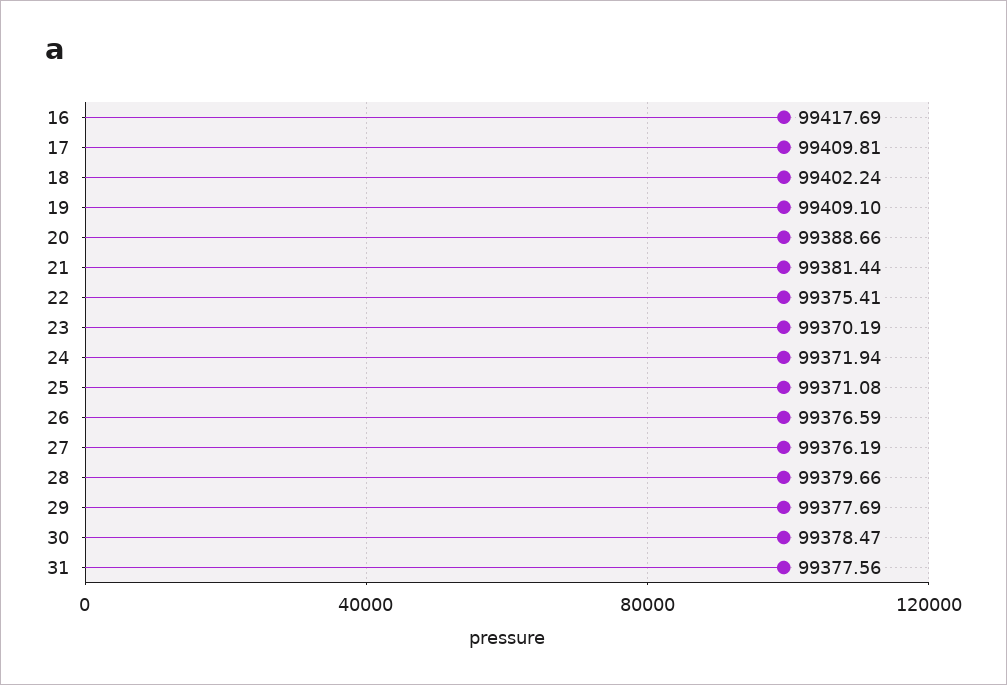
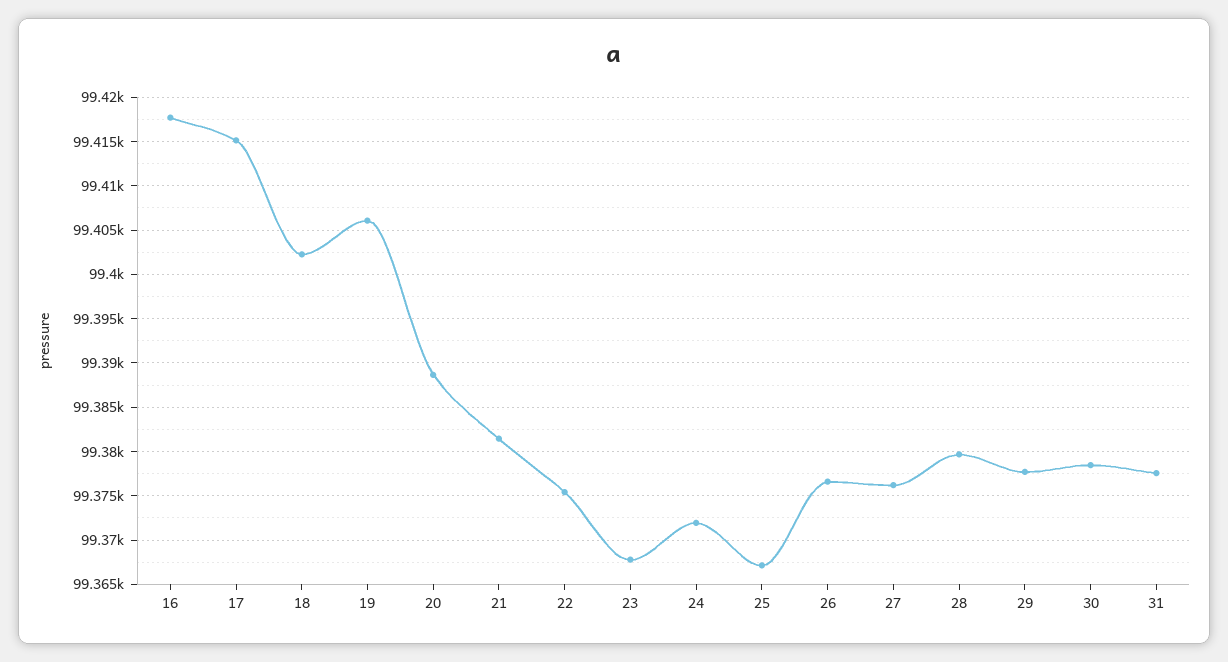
17: 99409.81 -> 99415
19: 99409.1 -> 99406
23: 99370.19 -> 99368
25: 99371.08 -> 99367

